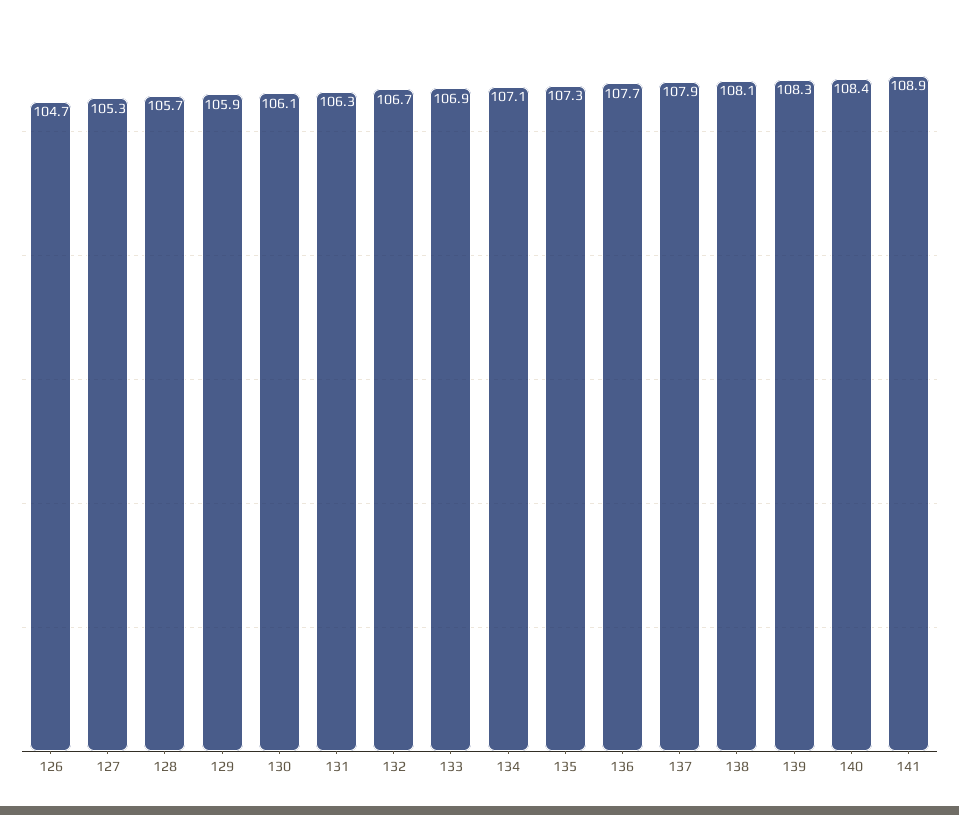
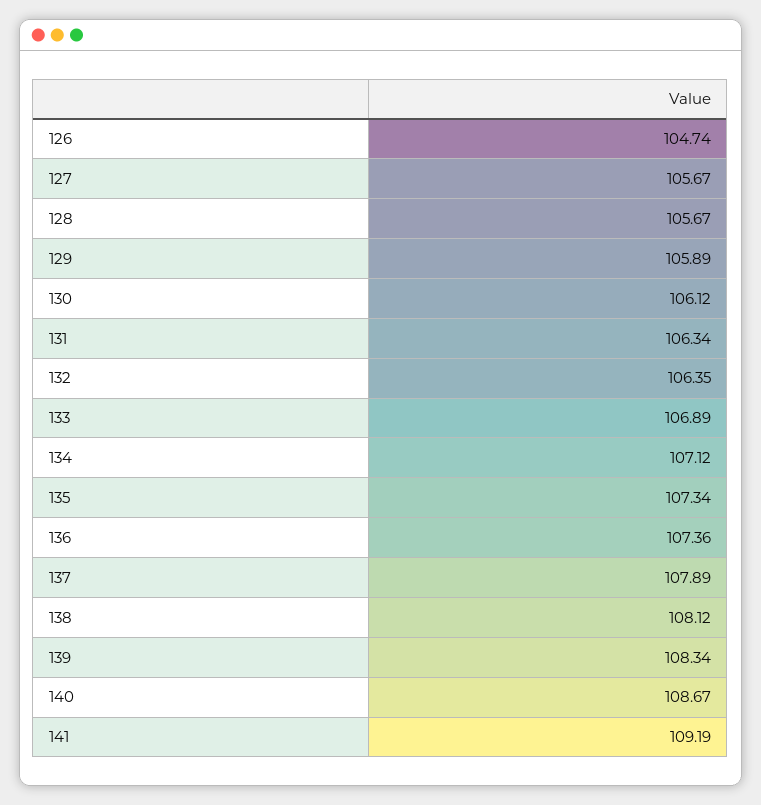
127: 105.3 -> 105.67
132: 106.7 -> 106.35
136: 107.7 -> 107.36
140: 108.4 -> 108.67
141: 108.9 -> 109.19

